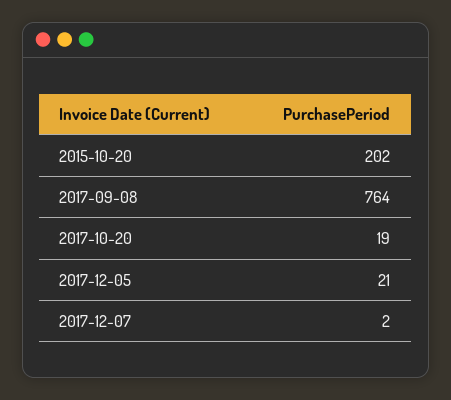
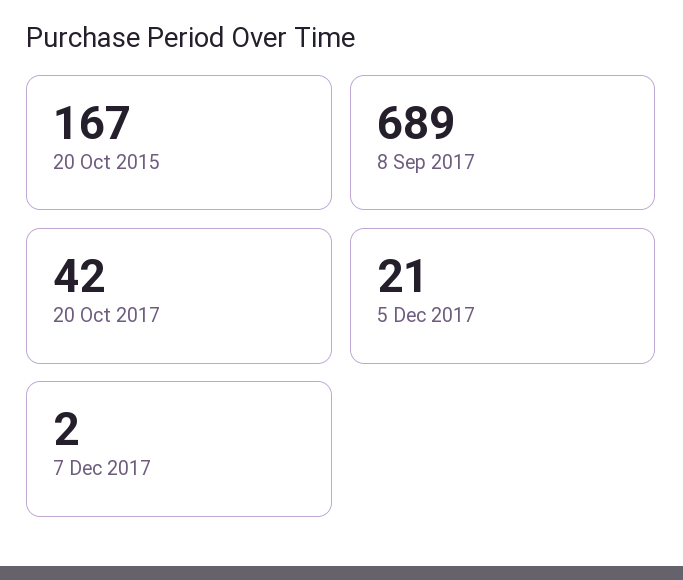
2015-10-20: 202 -> 167
2017-09-08: 764 -> 689
2017-10-20: 19 -> 42

